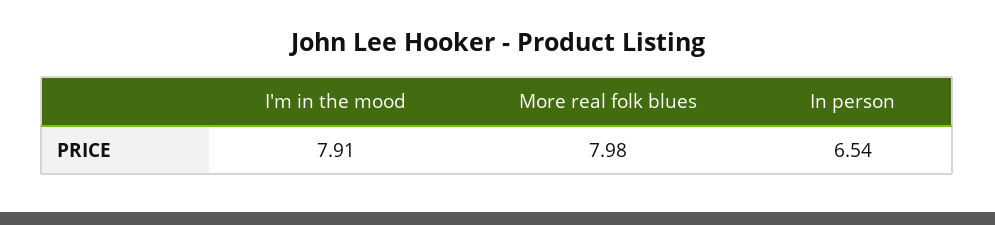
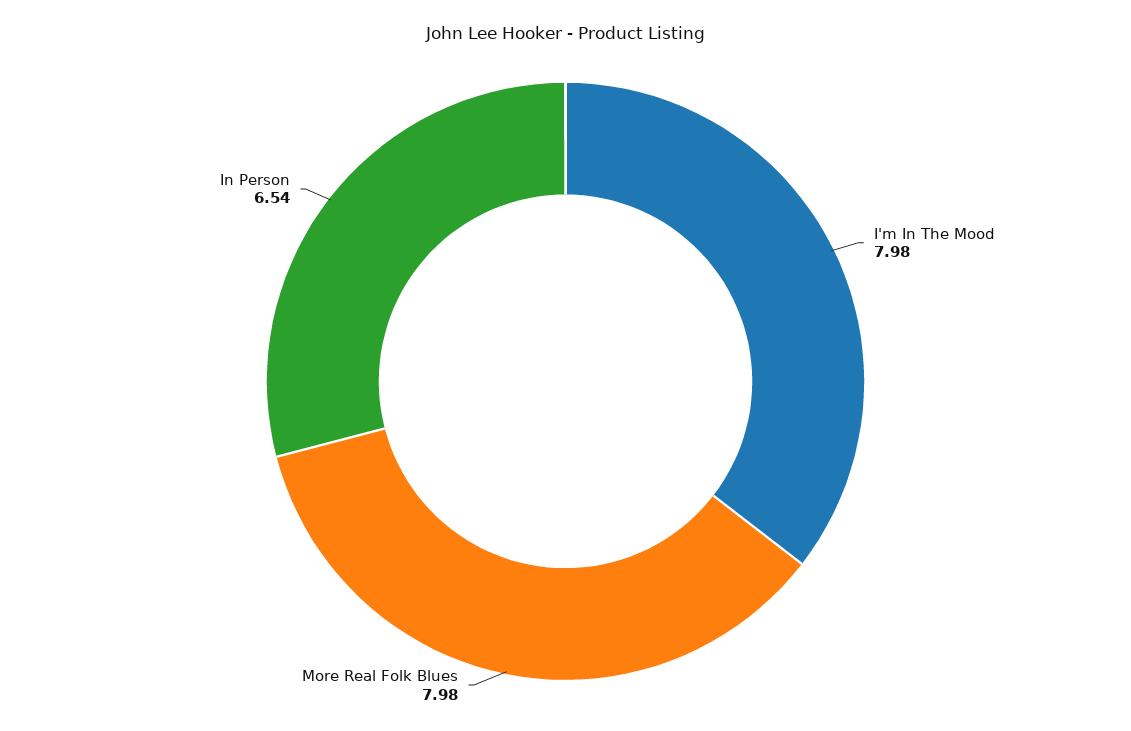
I'm in the mood: 7.91 -> 7.98

